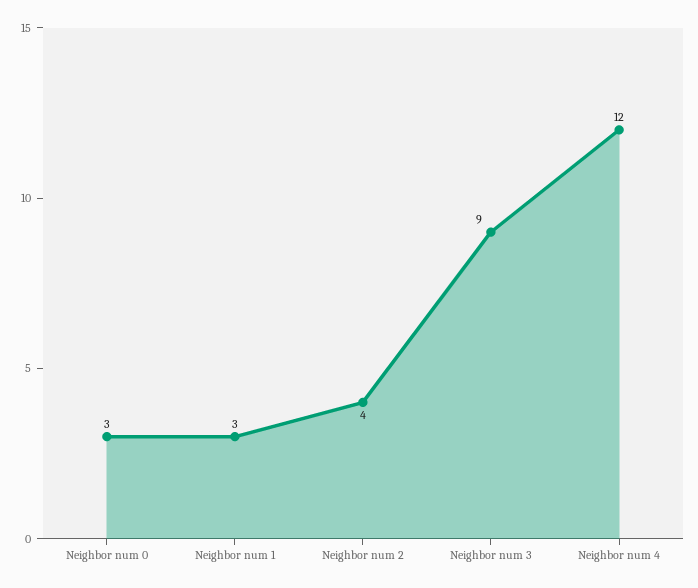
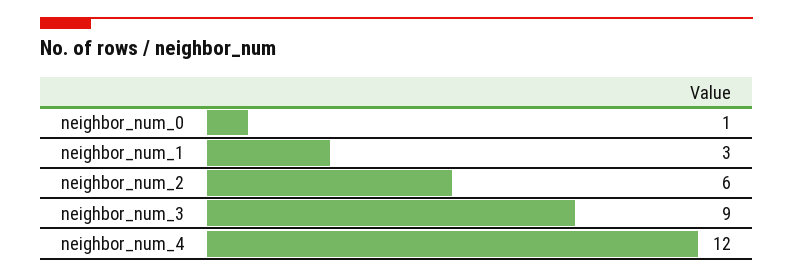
Neighbor num 0: 3 -> 1
Neighbor num 2: 4 -> 6

